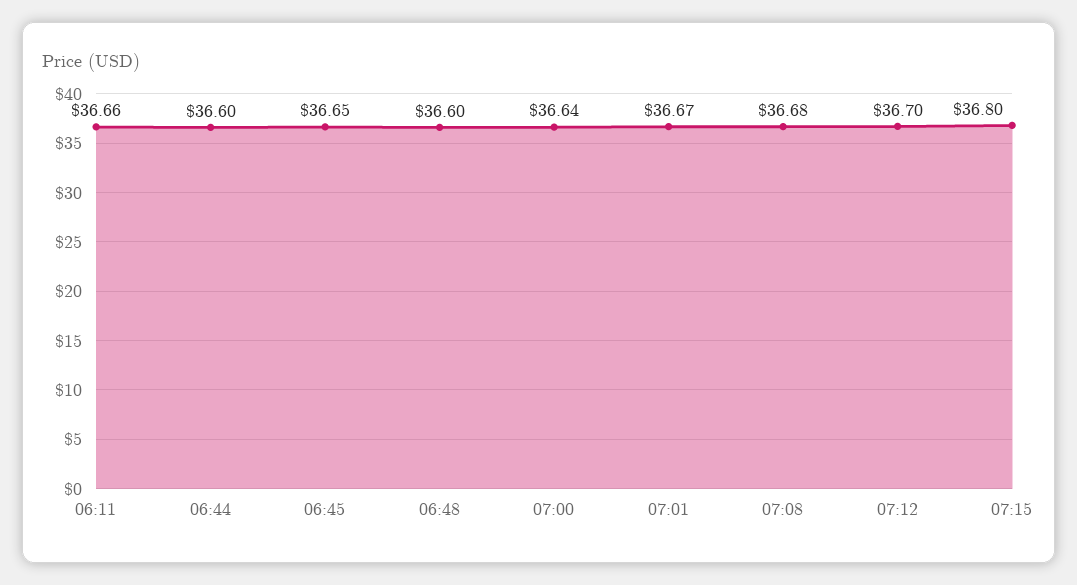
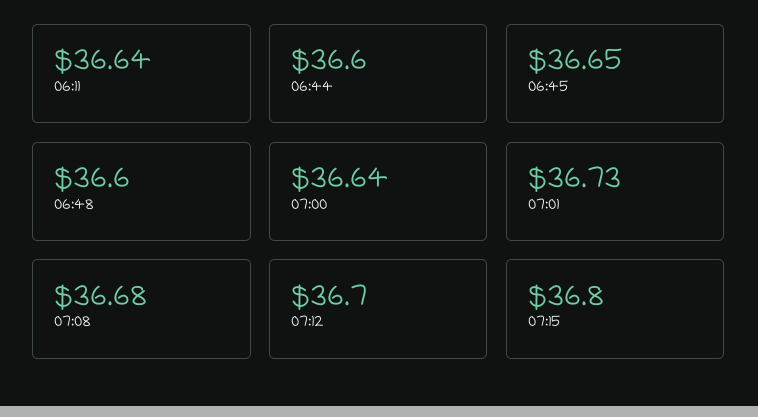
06:11: 36.66 -> 36.64
07:01: 36.67 -> 36.73

